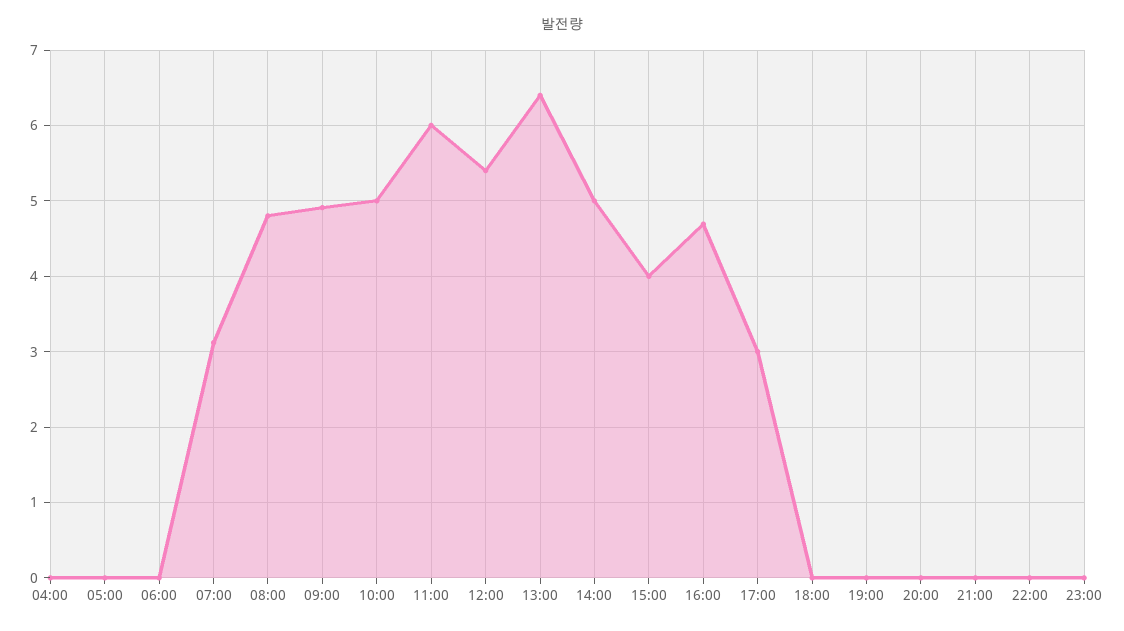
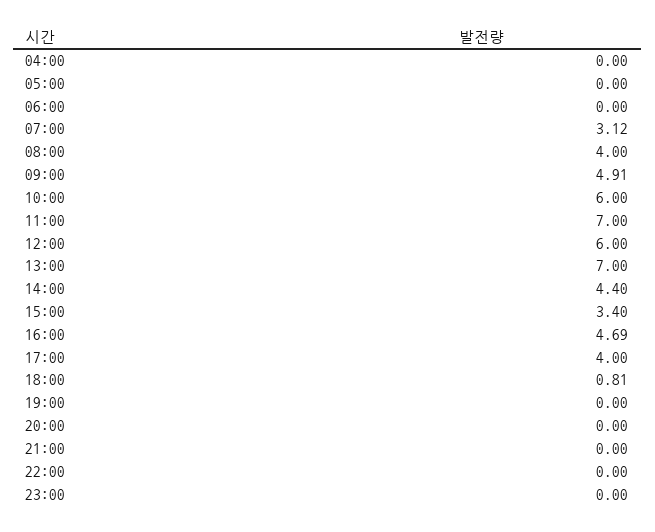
08:00: 4.8 -> 4
10:00: 5 -> 6
11:00: 6 -> 7
12:00: 5.4 -> 6
13:00: 6.4 -> 7
14:00: 5 -> 4.4
15:00: 4 -> 3.4
17:00: 3 -> 4
18:00: 0 -> 0.81

